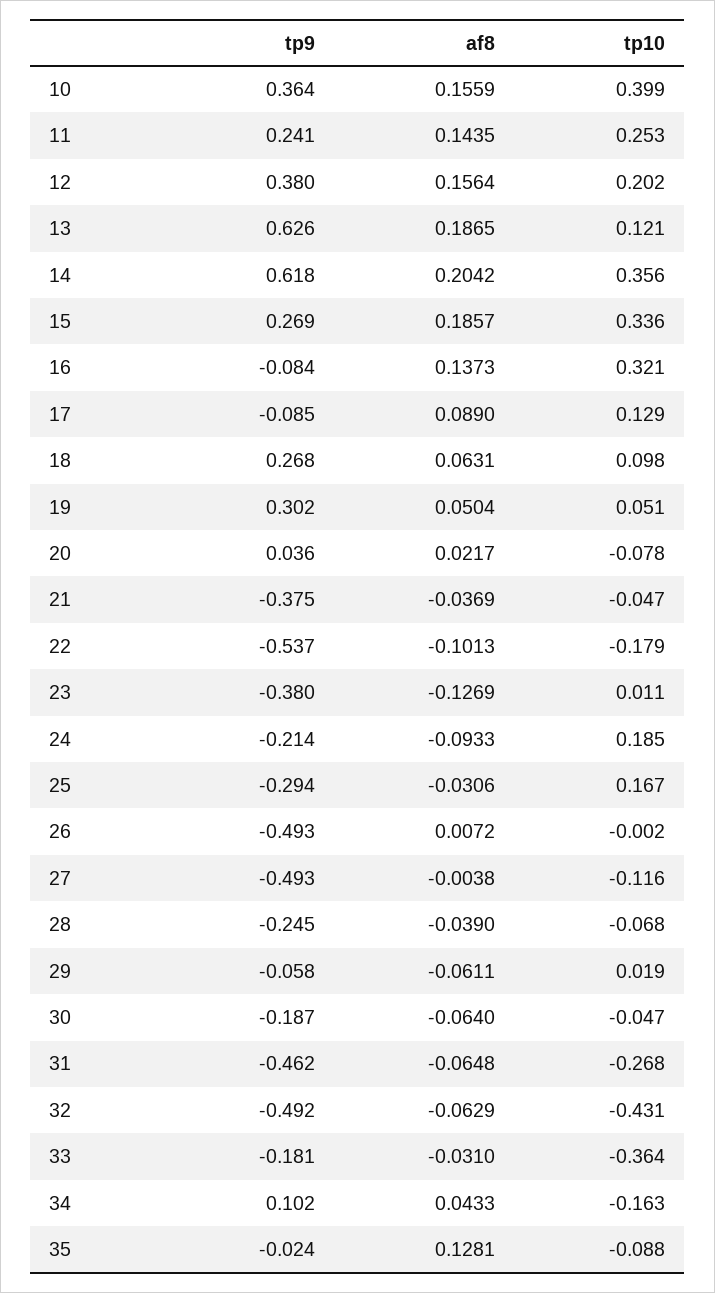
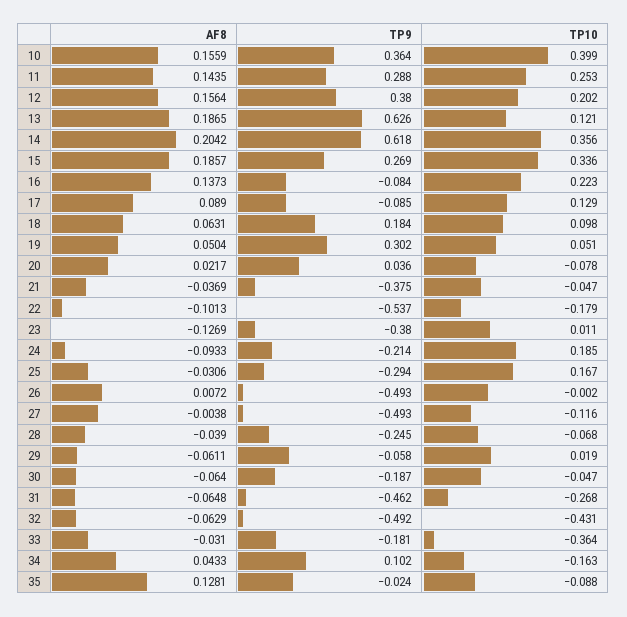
tp9, 11: 0.241 -> 0.288
tp10, 16: 0.321 -> 0.223
tp9, 18: 0.268 -> 0.184

